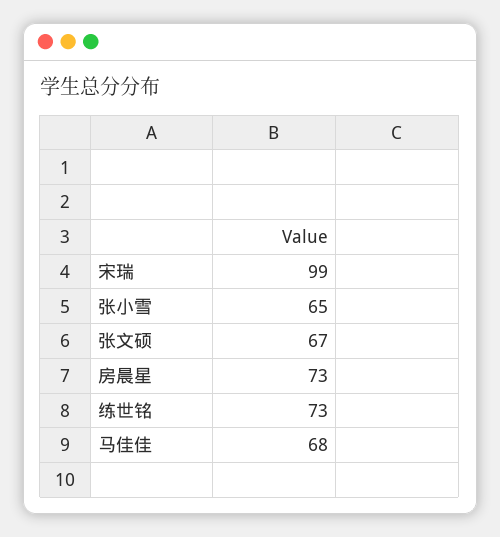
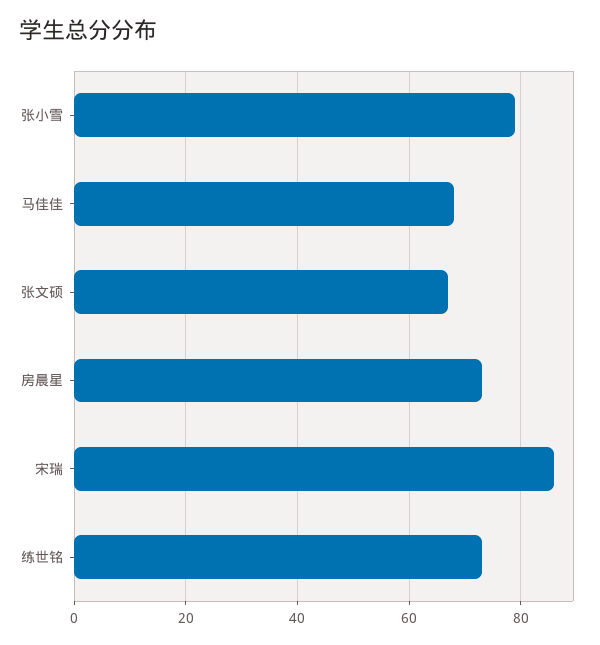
宋瑞: 99 -> 85
张小雪: 65 -> 80

